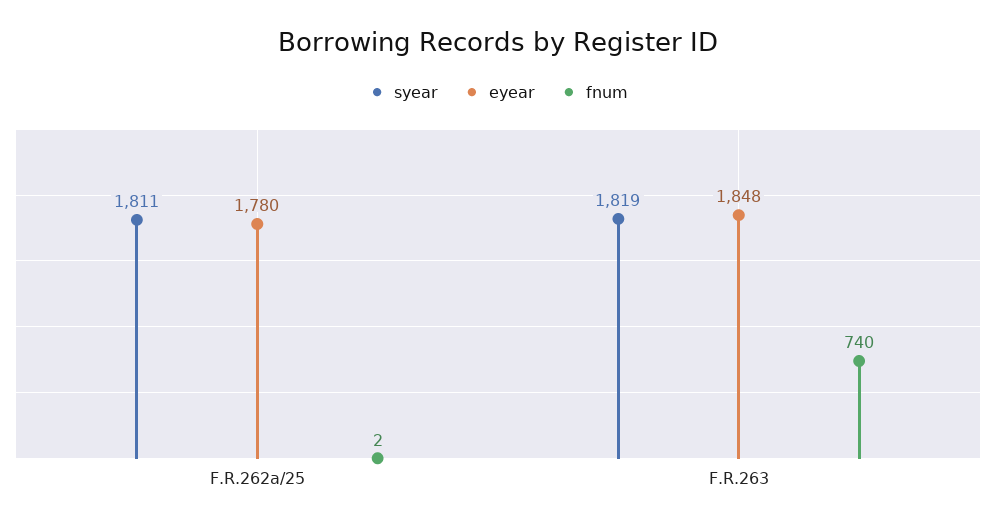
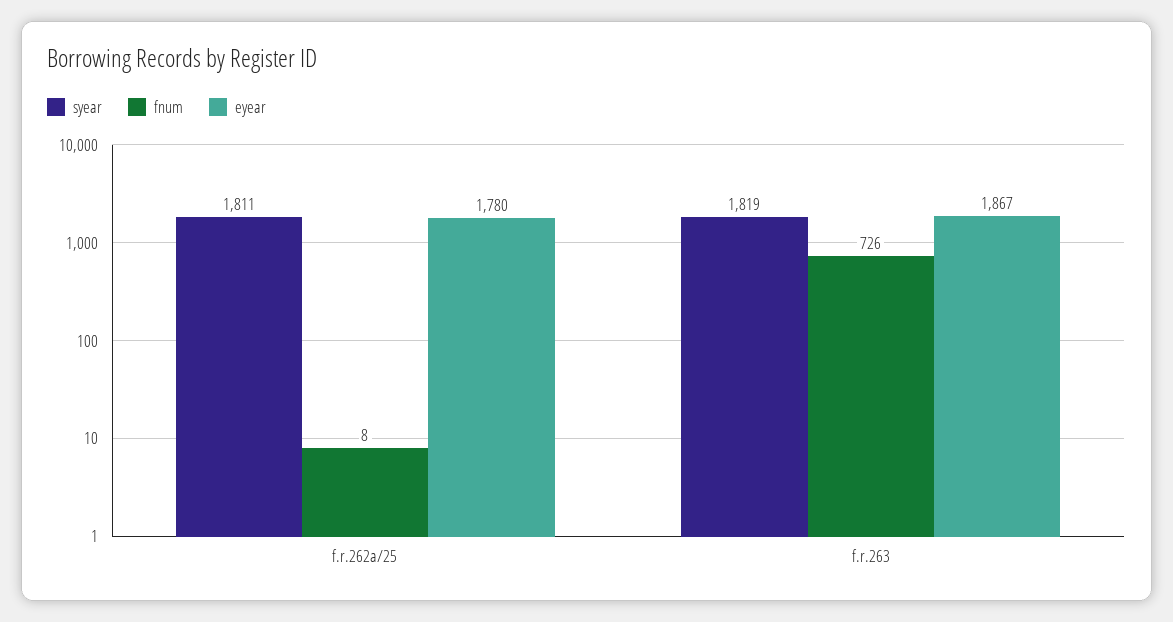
fnum, F.R.262a/25: 2 -> 8
eyear, F.R.263: 1848 -> 1867
fnum, F.R.263: 740 -> 726

